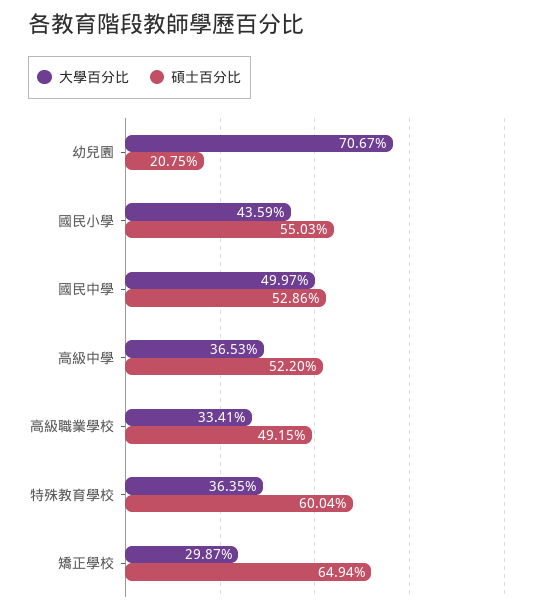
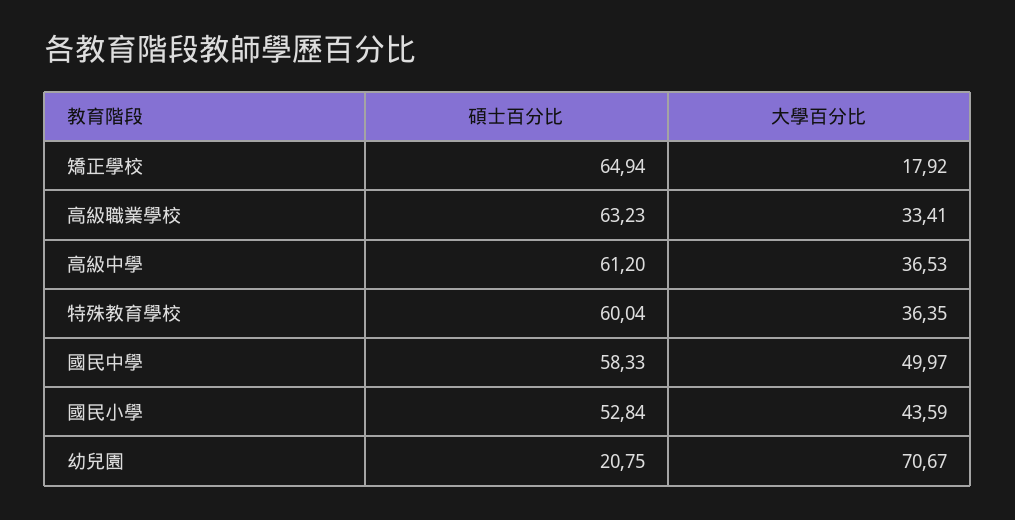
碩士百分比, 國民小學: 55.03 -> 52.84
碩士百分比, 國民中學: 52.86 -> 58.33
碩士百分比, 高級中學: 52.2 -> 61.2
碩士百分比, 高級職業學校: 49.15 -> 63.23
大學百分比, 矯正學校: 29.87 -> 17.92

